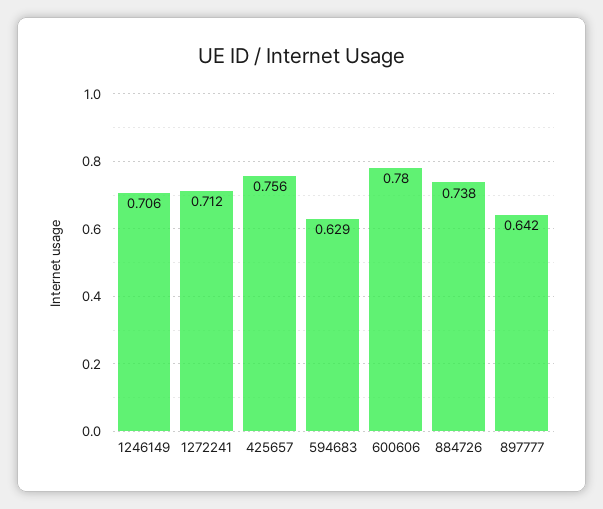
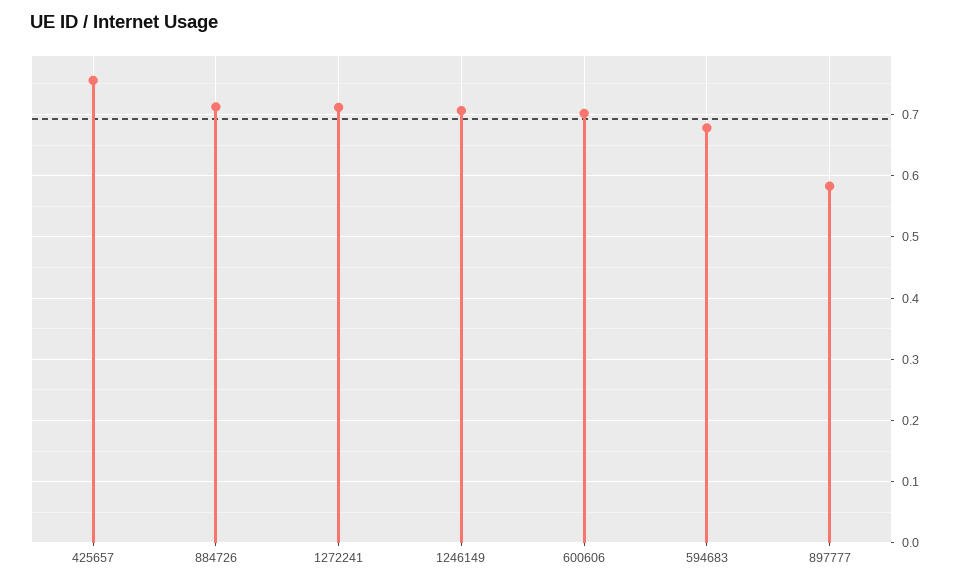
594683: 0.629 -> 0.68
600606: 0.78 -> 0.7
884726: 0.738 -> 0.71
897777: 0.642 -> 0.58

